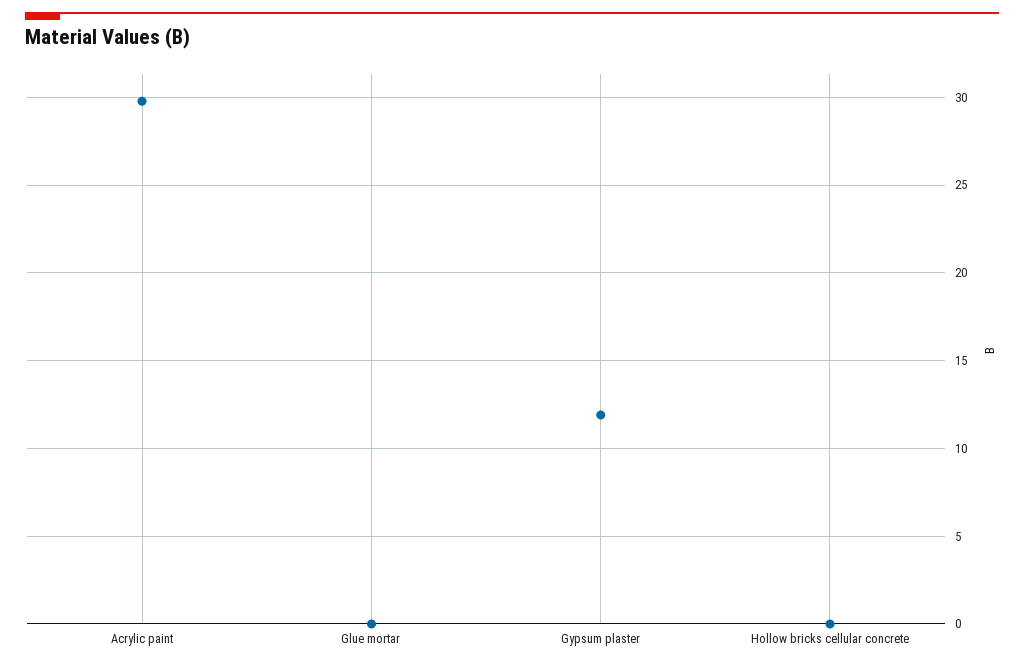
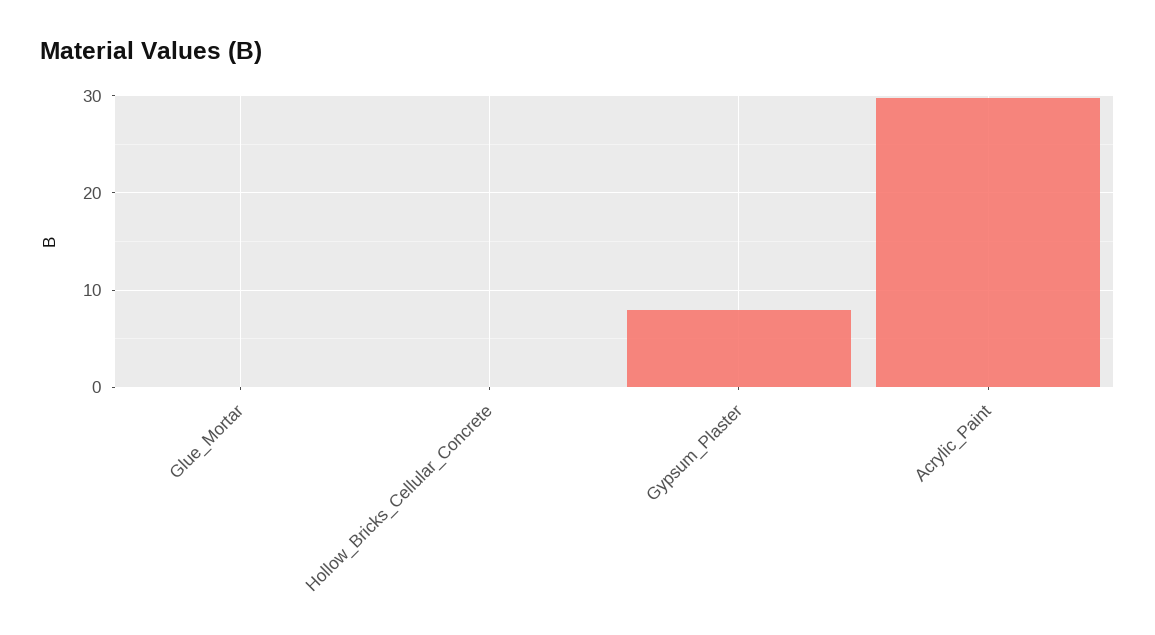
Gypsum plaster: 12 -> 8

